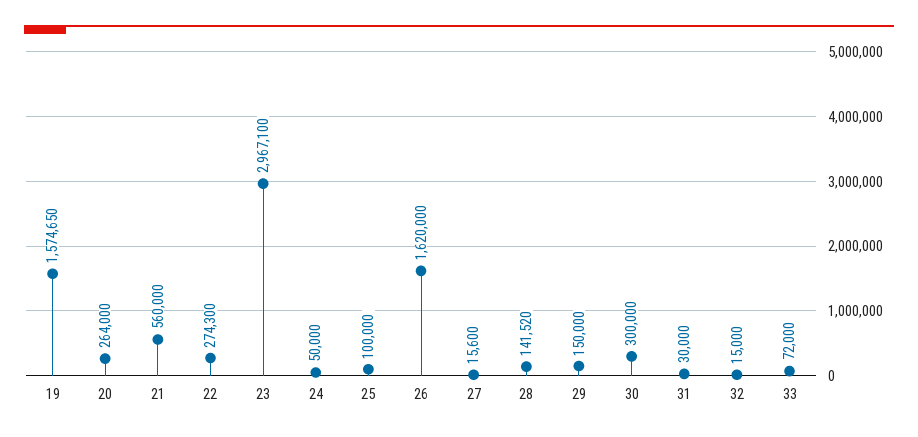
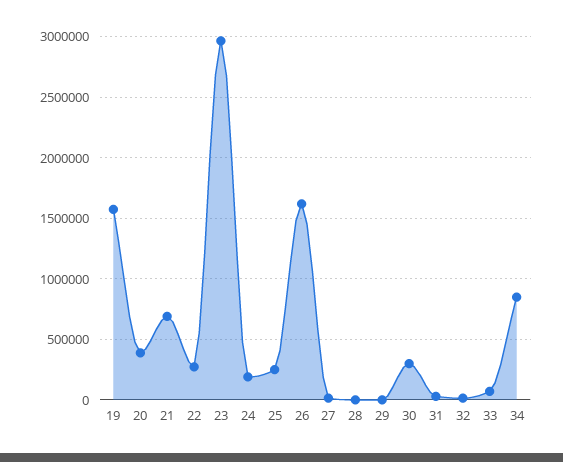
20: 264000 -> 400000
21: 560000 -> 700000
24: 50000 -> 200000
25: 100000 -> 250000
28: 141520 -> 0
29: 150000 -> 0
34: none -> 850000

